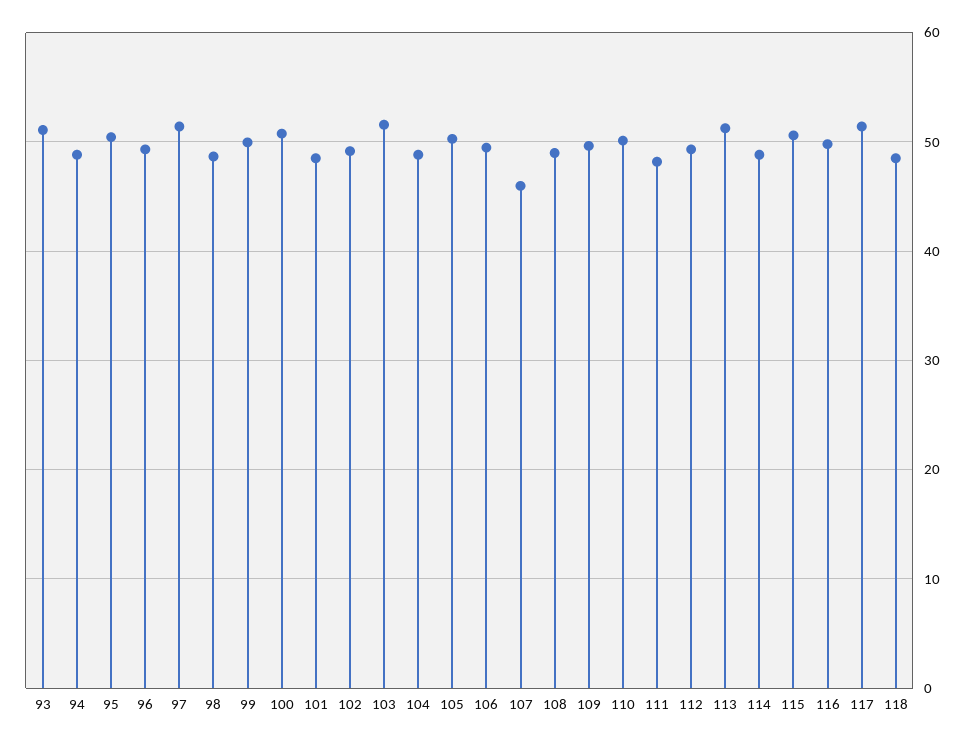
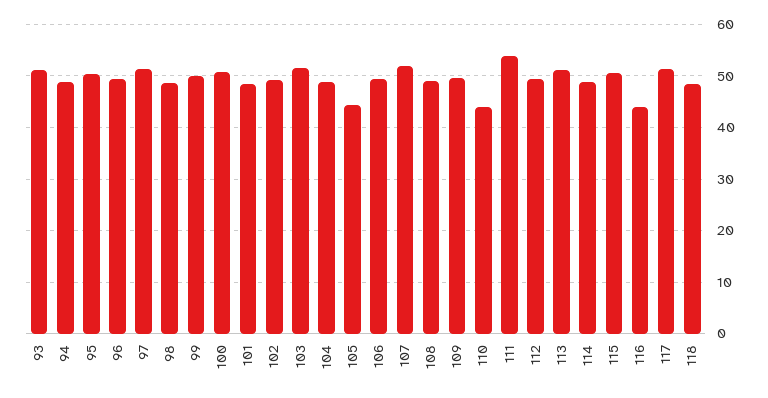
105: 50 -> 44
107: 46 -> 52
110: 50 -> 44
111: 48 -> 54
116: 50 -> 44

